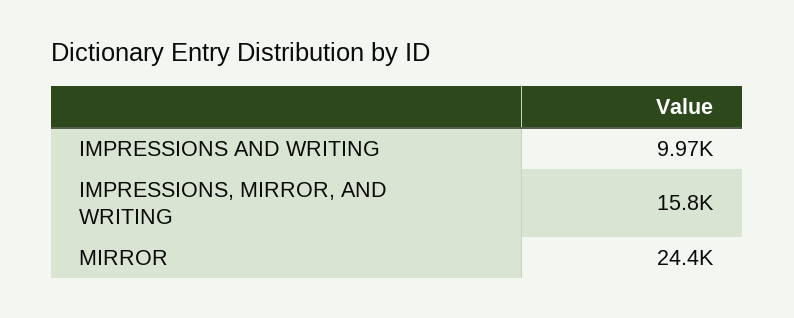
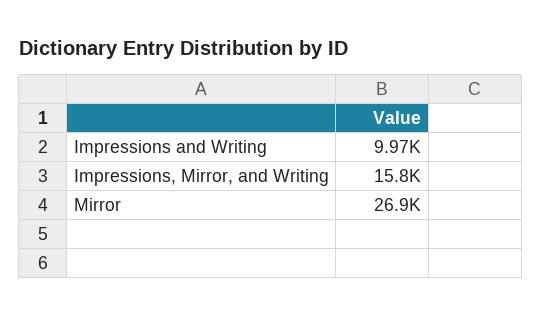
MIRROR: 24400 -> 26900

